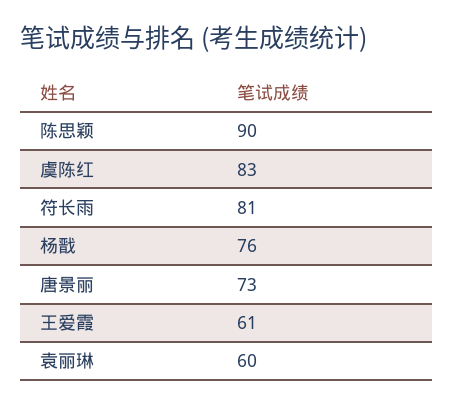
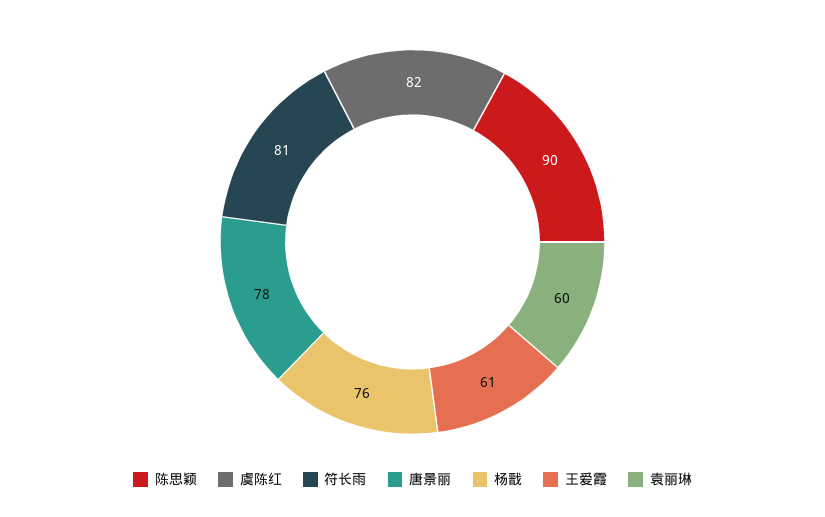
虞陈红: 83 -> 82
唐景丽: 73 -> 78

